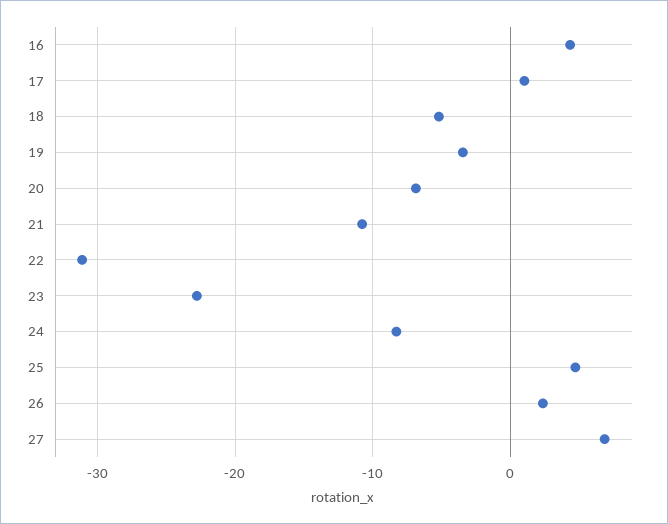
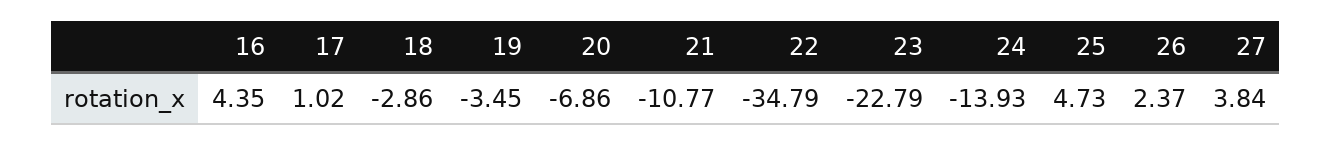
18: -5 -> -2.86
22: -31 -> -34.79
24: -8 -> -13.93
27: 7 -> 3.84

